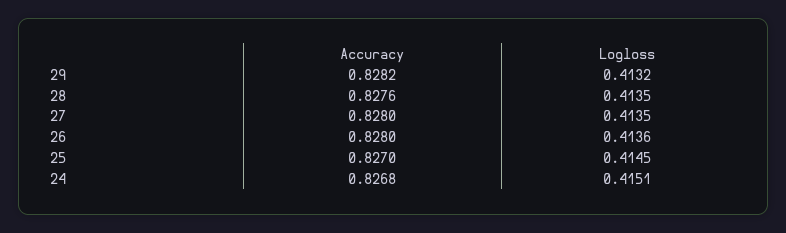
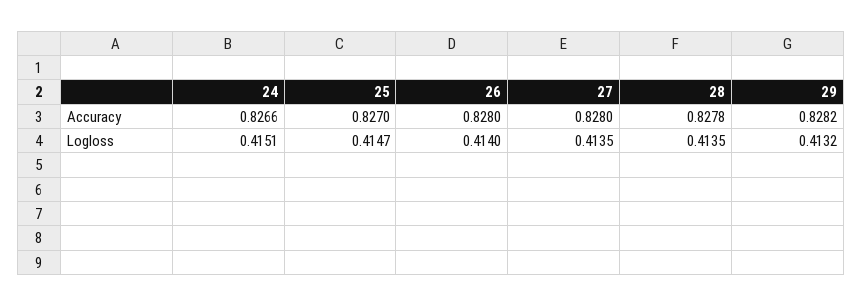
Accuracy, 28: 0.8276 -> 0.8278
Logloss, 26: 0.4136 -> 0.414
Logloss, 25: 0.4145 -> 0.4147
Accuracy, 24: 0.8268 -> 0.8266

